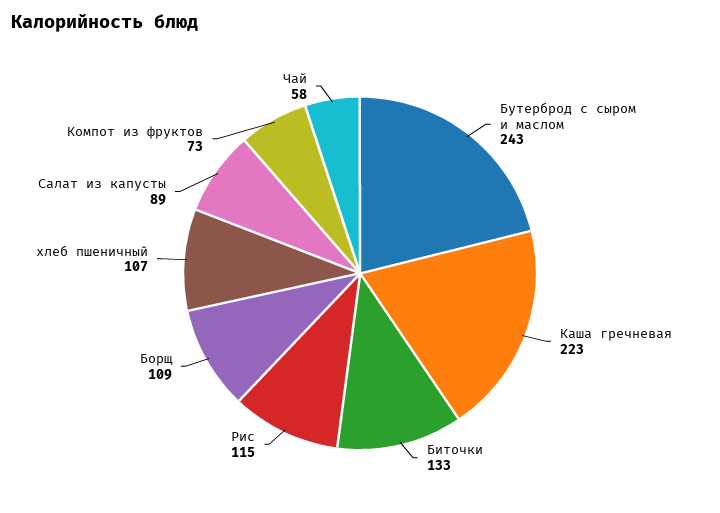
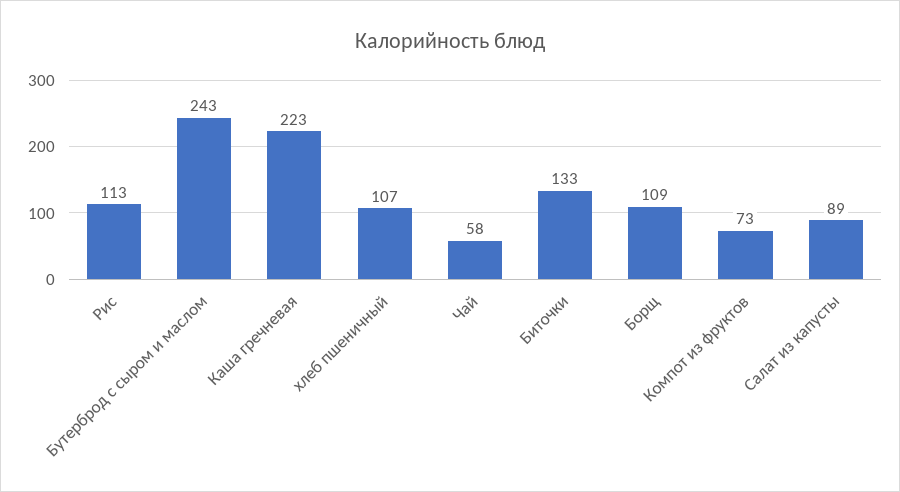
Рис: 115 -> 113

